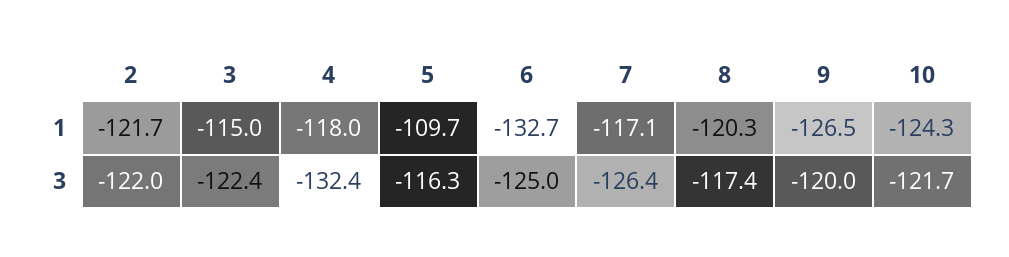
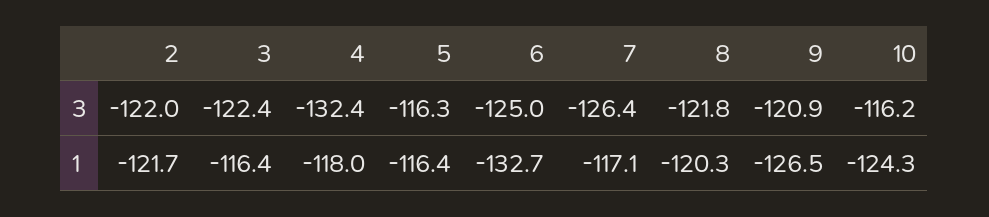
3, 1: -115 -> -116.4
5, 1: -109.7 -> -116.4
8, 3: -117.4 -> -121.8
9, 3: -120 -> -120.9
10, 3: -121.7 -> -116.2

